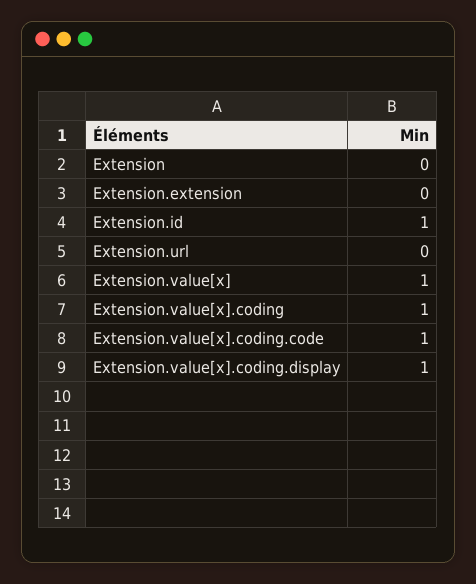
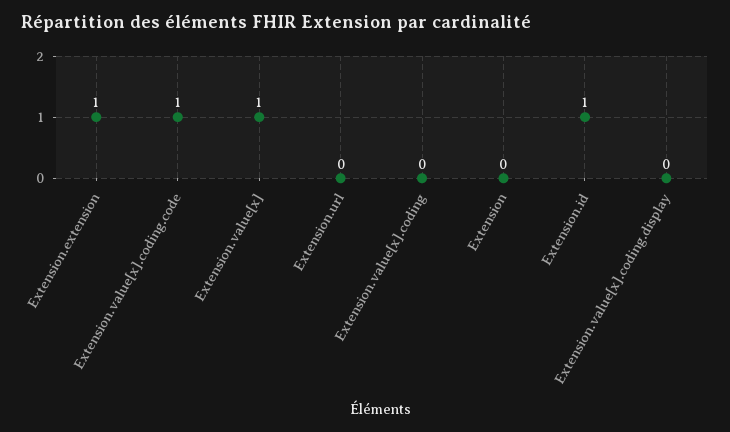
Extension.extension: 0 -> 1
Extension.value[x].coding: 1 -> 0
Extension.value[x].coding.display: 1 -> 0

